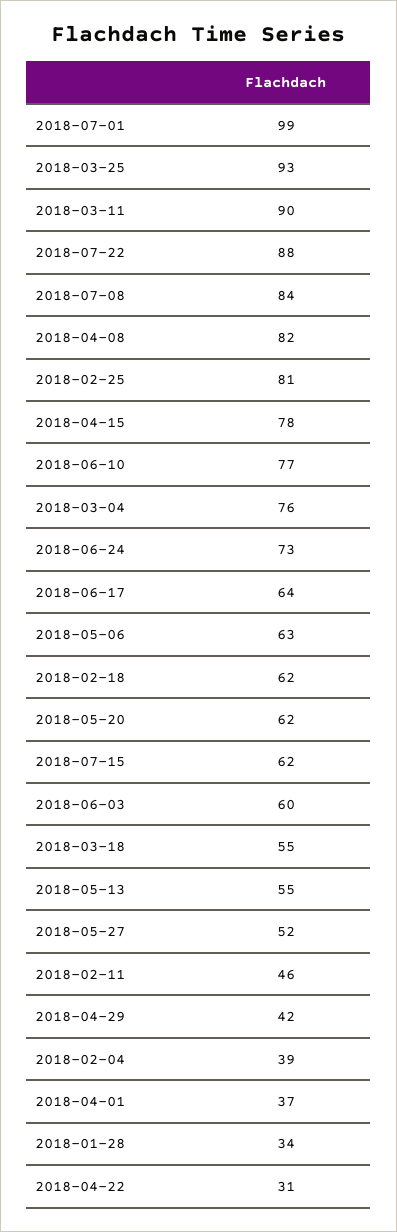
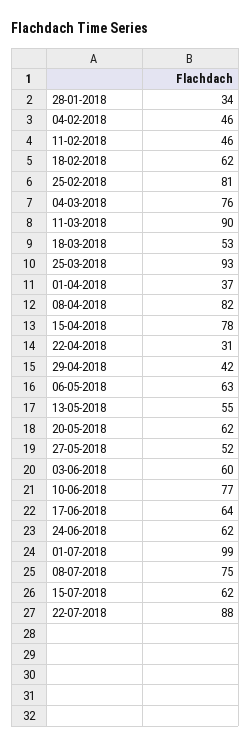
2018-07-08: 84 -> 75
2018-06-24: 73 -> 62
2018-03-18: 55 -> 53
2018-02-04: 39 -> 46

